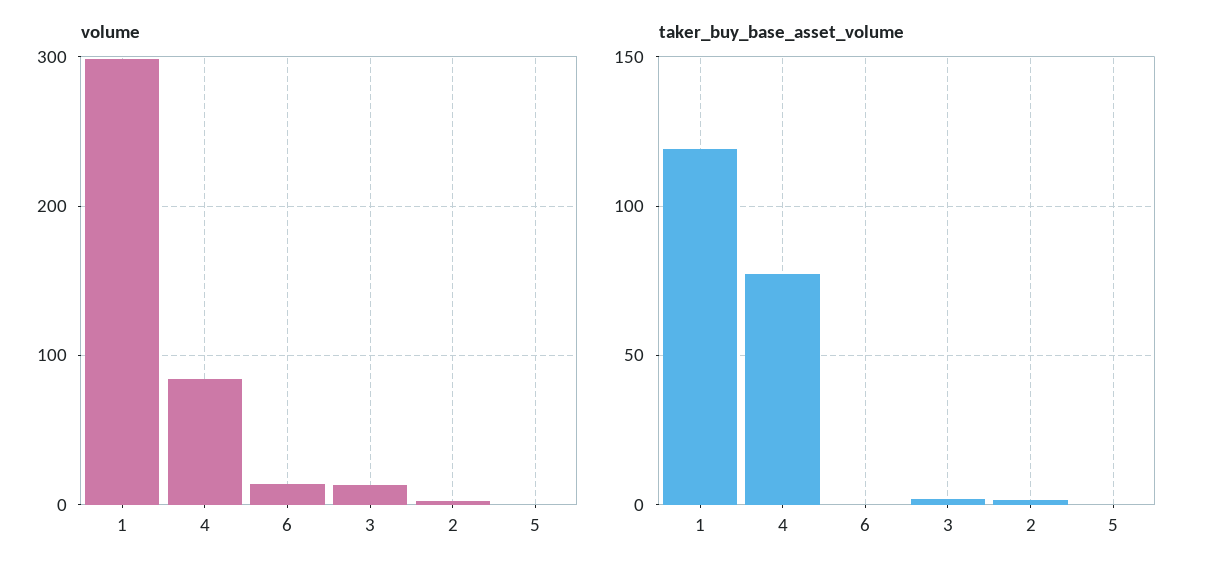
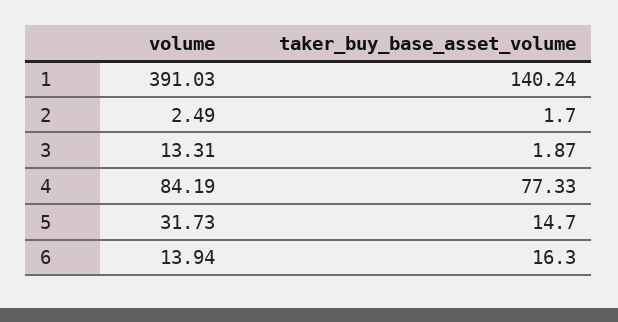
volume, 1: 300 -> 391.03
volume, 5: 0 -> 31.73
taker_buy_base_asset_volume, 1: 120 -> 140.24
taker_buy_base_asset_volume, 6: 0 -> 16.3
taker_buy_base_asset_volume, 5: 0 -> 14.7

